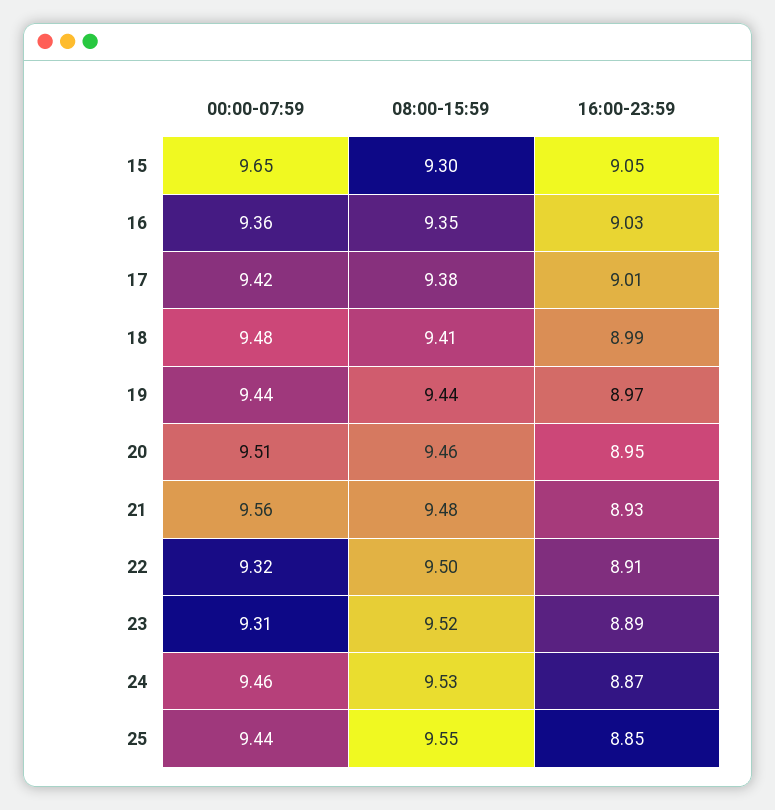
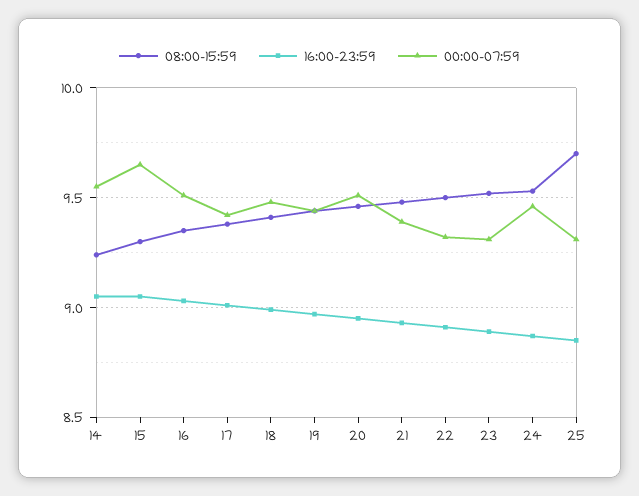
00:00-07:59, 16: 9.36 -> 9.5
00:00-07:59, 21: 9.56 -> 9.4
00:00-07:59, 25: 9.44 -> 9.3
08:00-15:59, 25: 9.55 -> 9.7
08:00-15:59, 14: none -> 9.25
16:00-23:59, 14: none -> 9.05
00:00-07:59, 14: none -> 9.55

